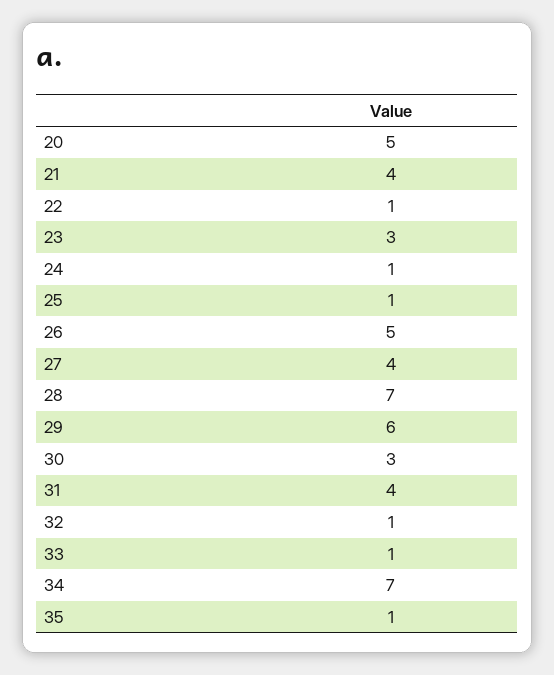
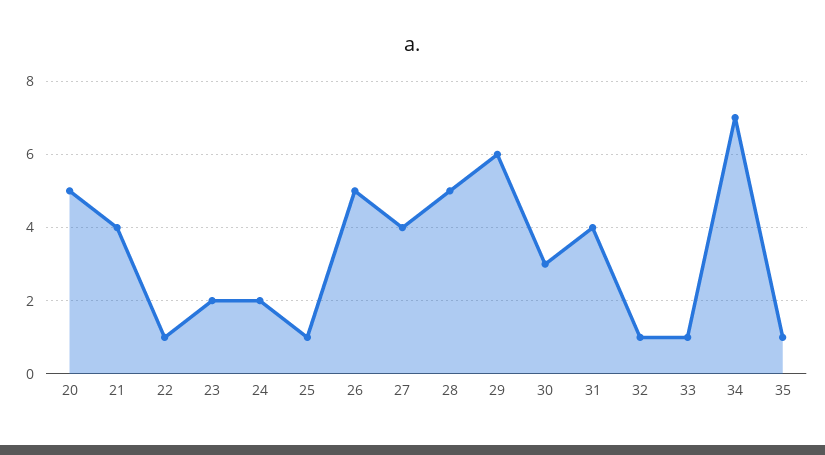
23: 3 -> 2
24: 1 -> 2
28: 7 -> 5

